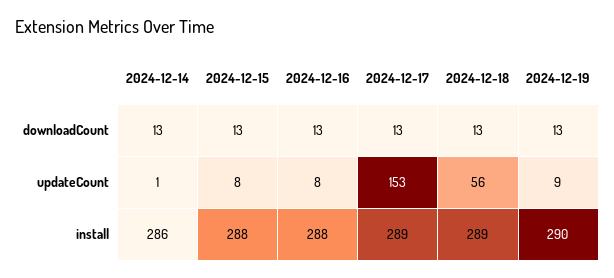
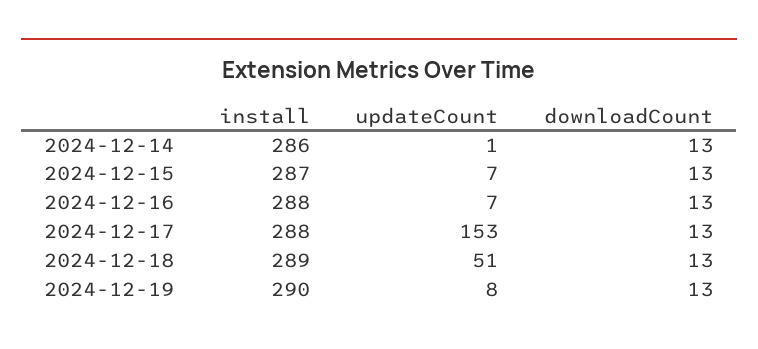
2024-12-15, updateCount: 8 -> 7
2024-12-16, updateCount: 8 -> 7
2024-12-18, updateCount: 56 -> 51
2024-12-19, updateCount: 9 -> 8
2024-12-15, install: 288 -> 287
2024-12-17, install: 289 -> 288

